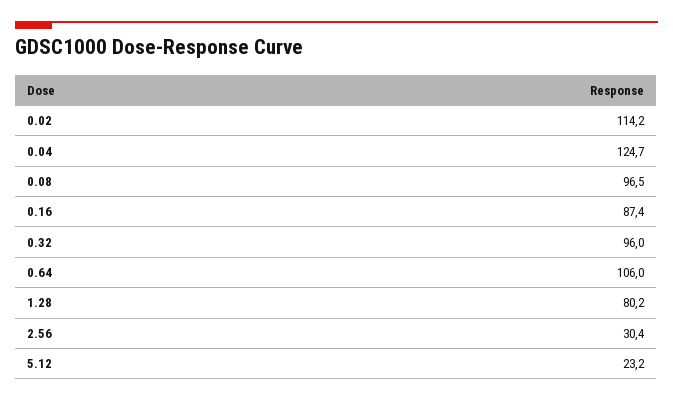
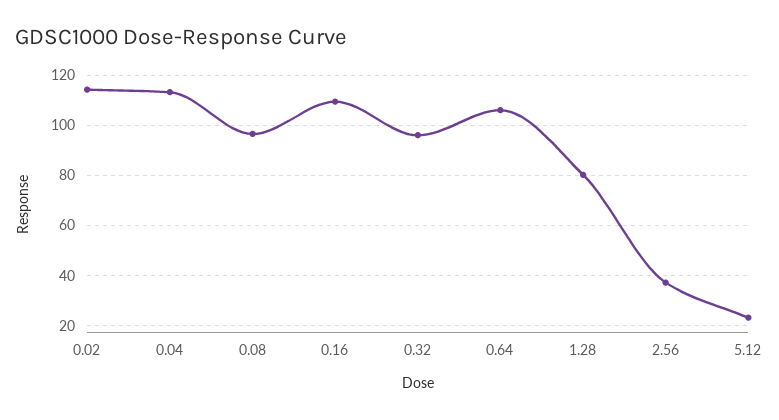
0.04: 124.7 -> 112.5
0.16: 87.4 -> 110
2.56: 30.4 -> 37.5

